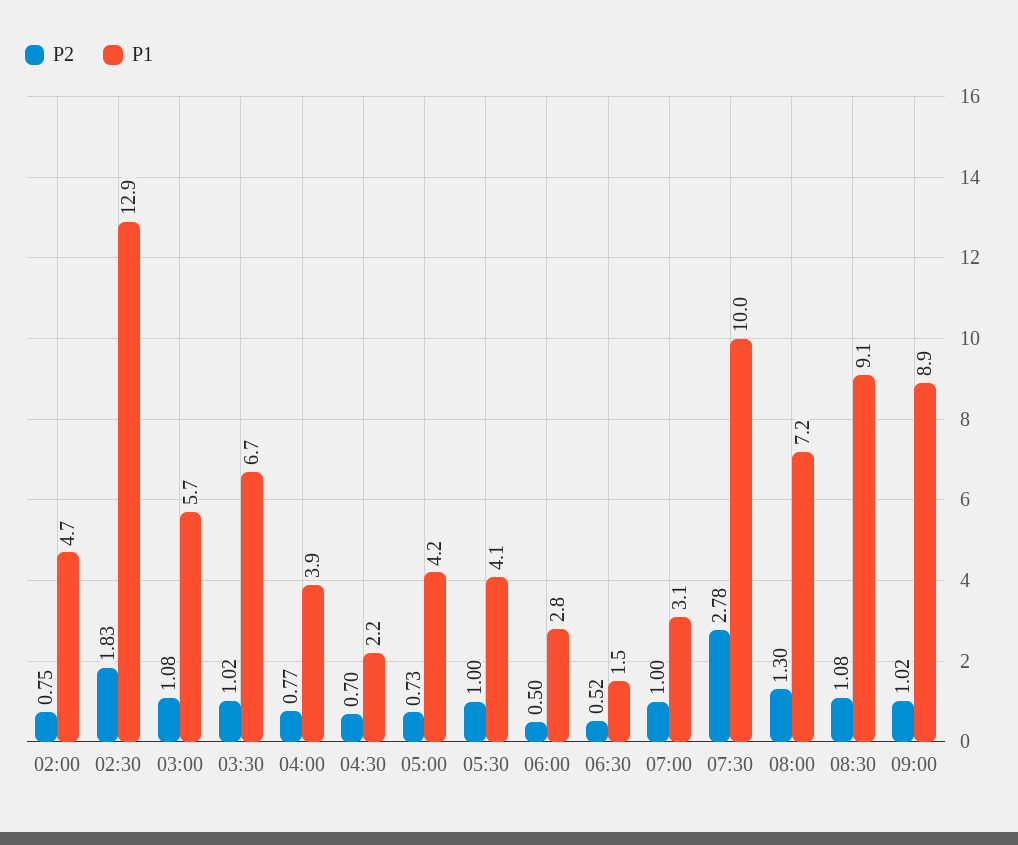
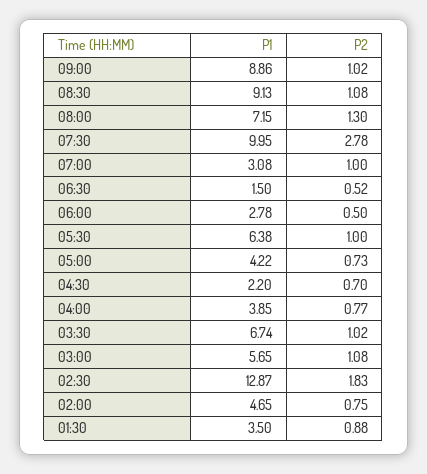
P1, 05:30: 4.1 -> 6.38
P1, 01:30: none -> 3.5
P2, 01:30: none -> 0.88

